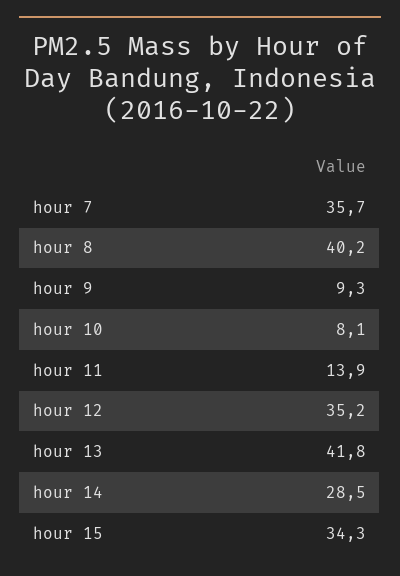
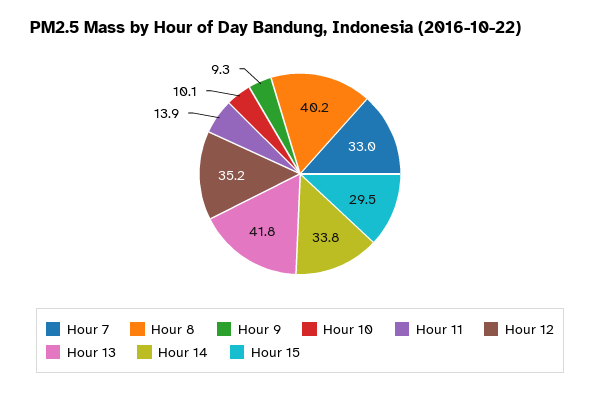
hour 7: 35.7 -> 33
hour 10: 8.1 -> 10.1
hour 14: 28.5 -> 33.8
hour 15: 34.3 -> 29.5

